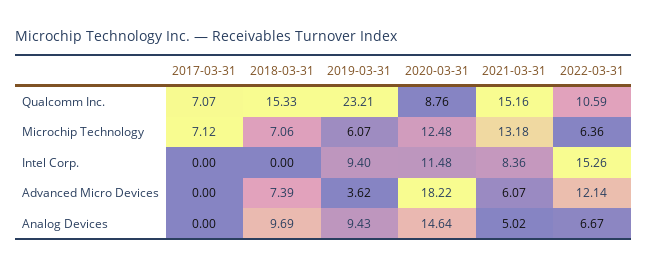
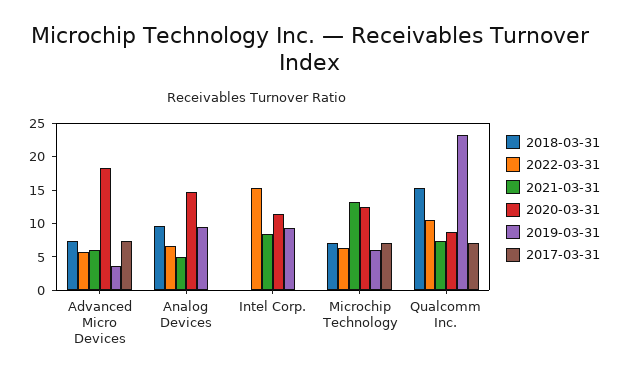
2021-03-31, Qualcomm Inc.: 15.16 -> 7.5
2017-03-31, Advanced Micro Devices: 0 -> 7.5
2022-03-31, Advanced Micro Devices: 12.14 -> 5

